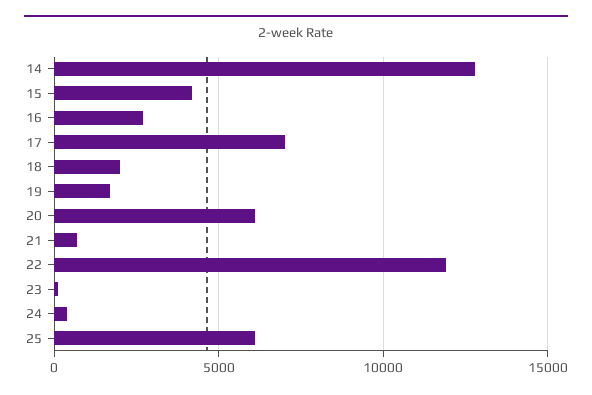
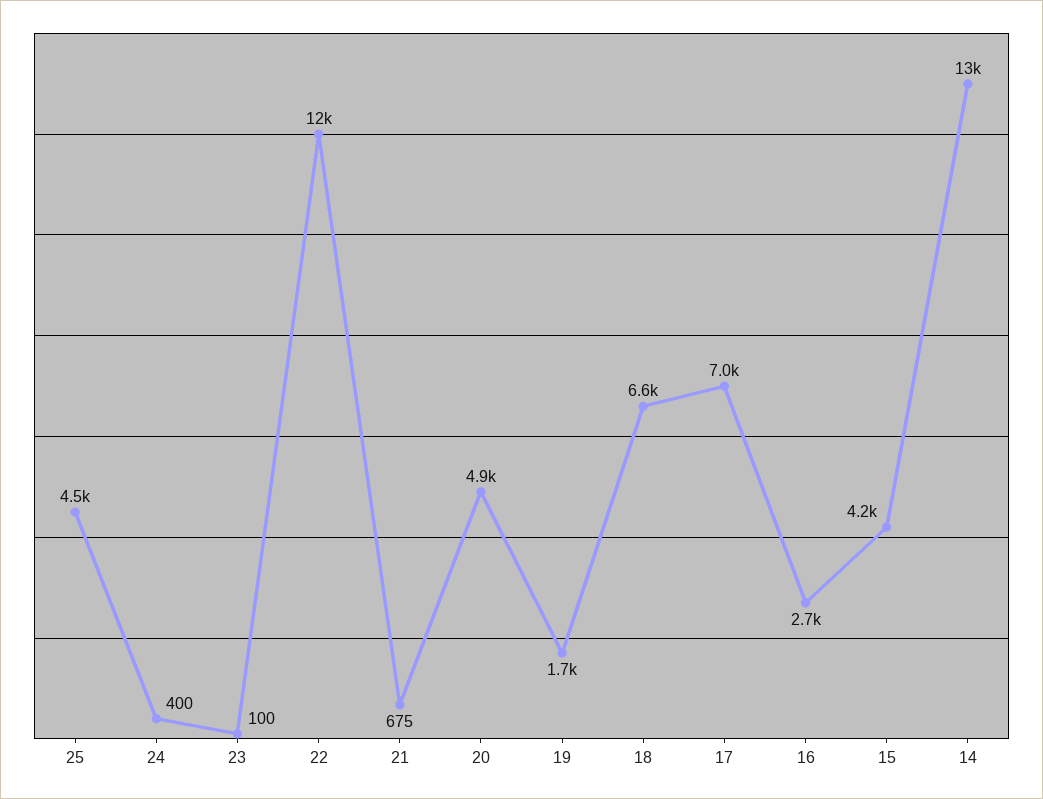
18: 2000 -> 6600
20: 6000 -> 4900
25: 6000 -> 4500

